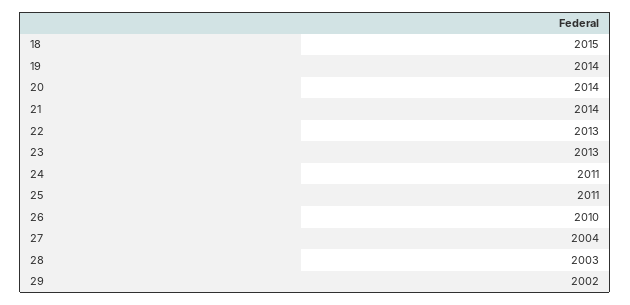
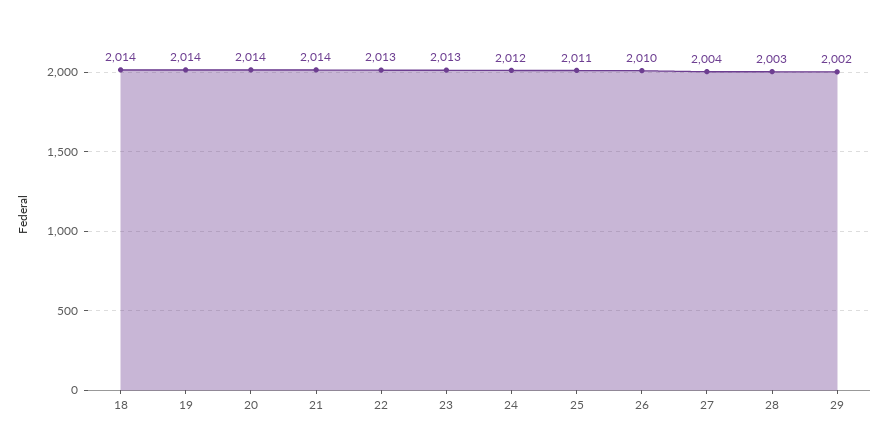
18: 2015 -> 2014
24: 2011 -> 2012

